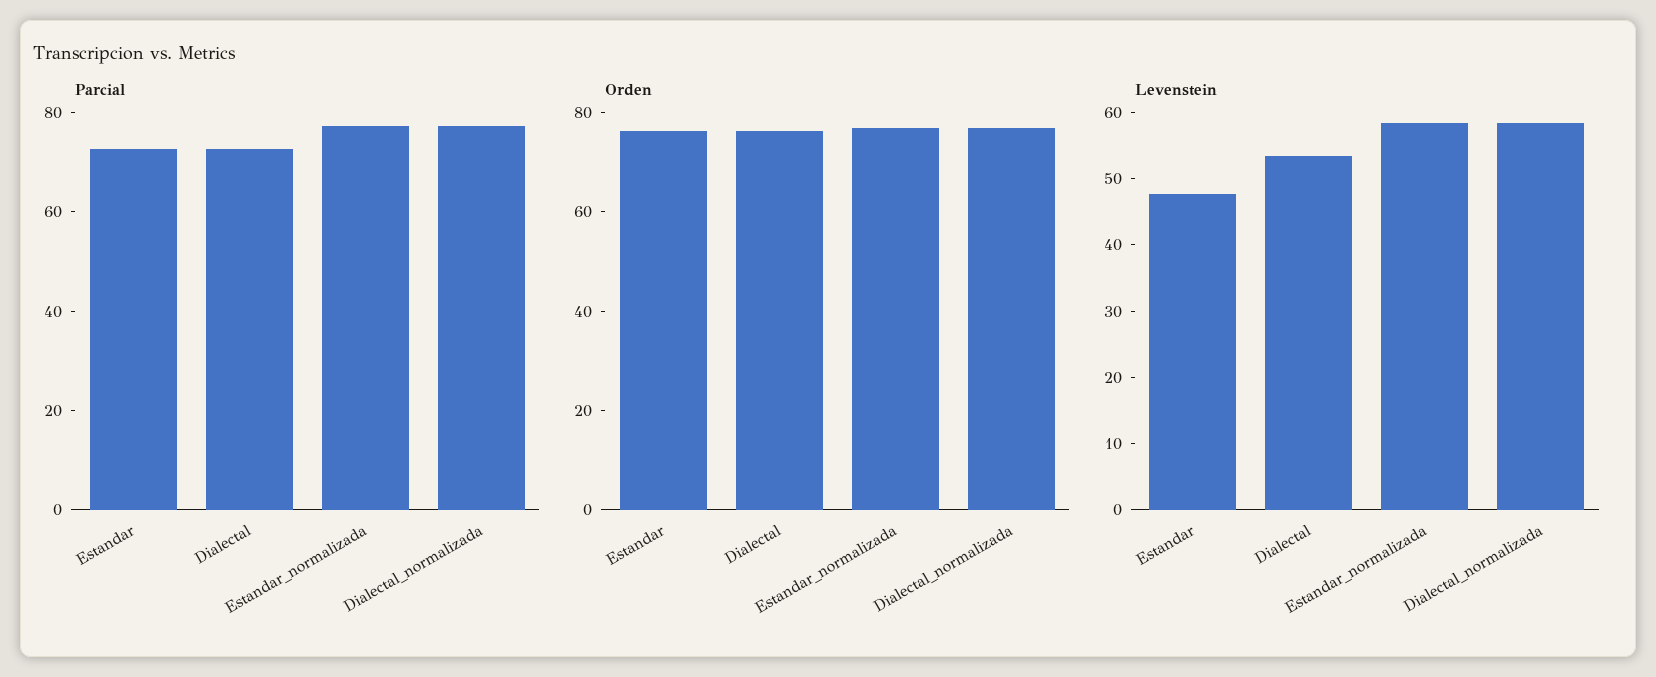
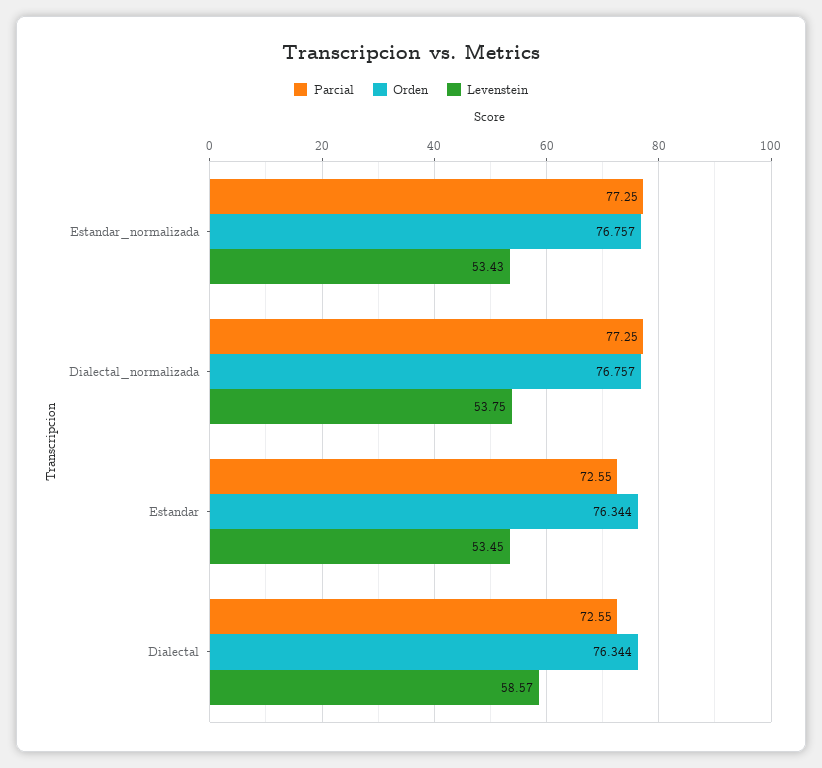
Levenstein, Estandar: 48 -> 53.45
Levenstein, Dialectal: 54 -> 58.57
Levenstein, Estandar_normalizada: 58 -> 53.43
Levenstein, Dialectal_normalizada: 58 -> 53.75

